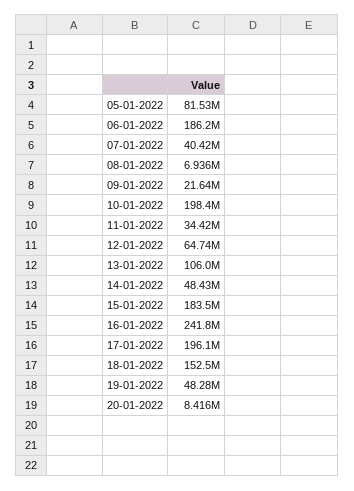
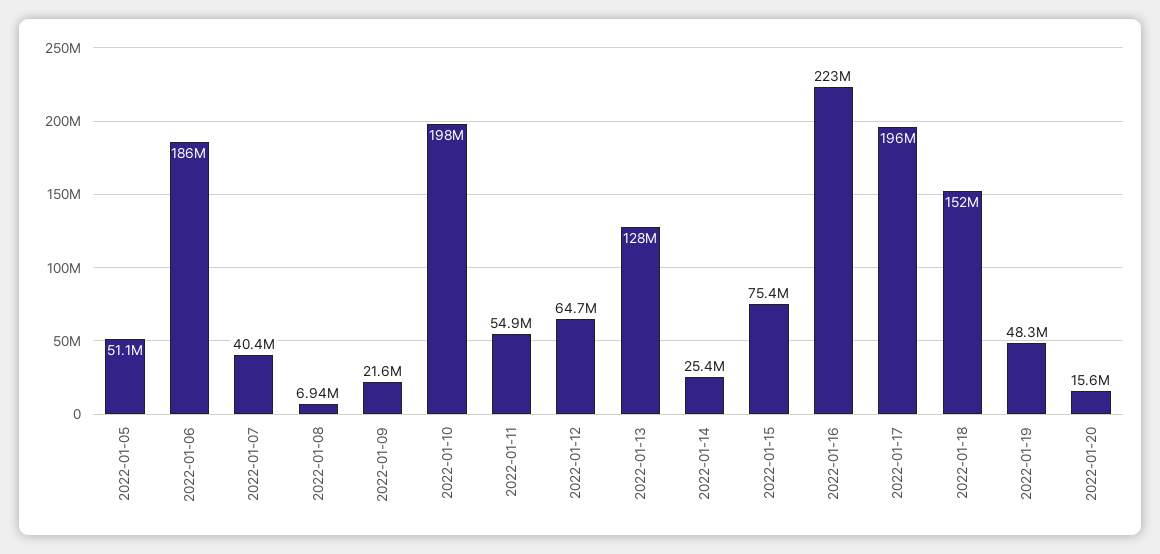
05-01-2022: 81530000 -> 51100000
11-01-2022: 34420000 -> 54900000
13-01-2022: 106000000 -> 128000000
14-01-2022: 48430000 -> 25400000
15-01-2022: 183500000 -> 75400000
16-01-2022: 241800000 -> 223000000
20-01-2022: 8416000 -> 15600000

